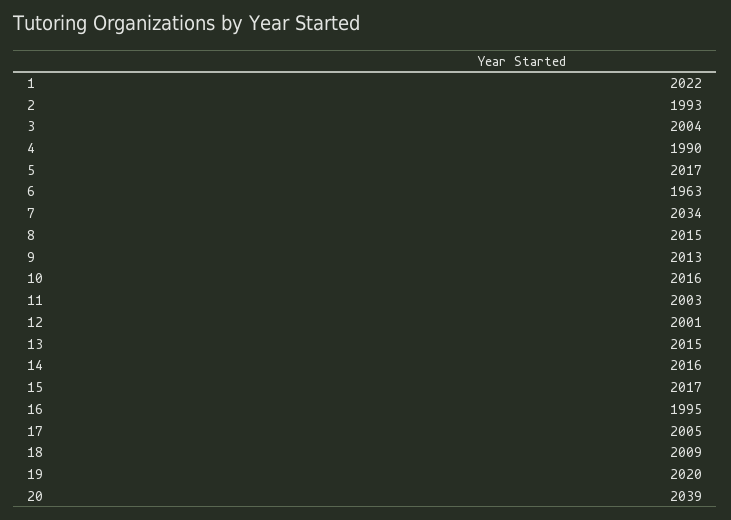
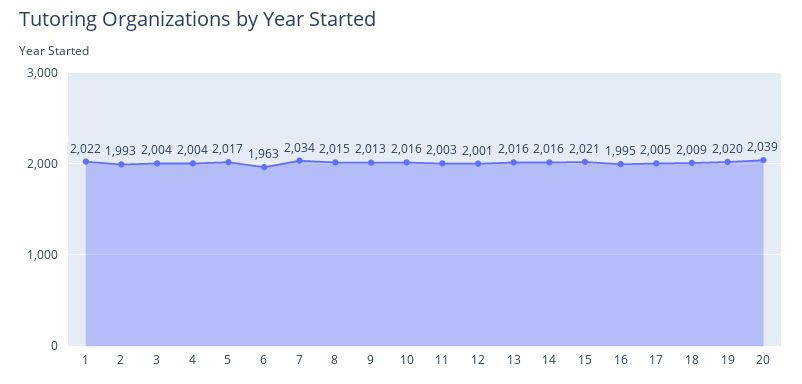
4: 1990 -> 2004
13: 2015 -> 2016
15: 2017 -> 2021

